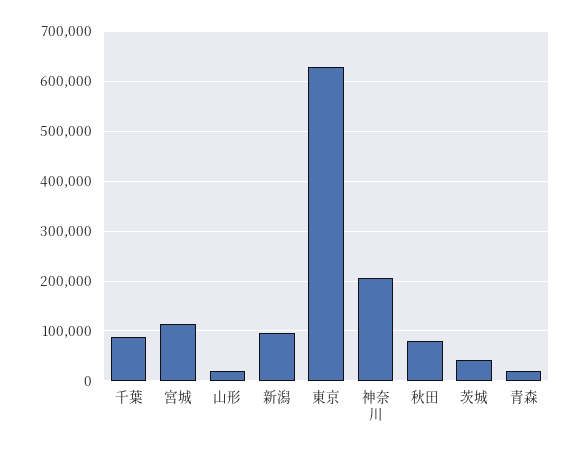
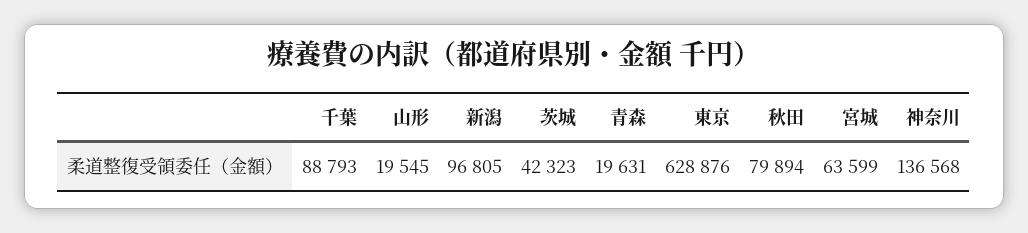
宮城: 120000 -> 63599
神奈川: 200000 -> 136568

